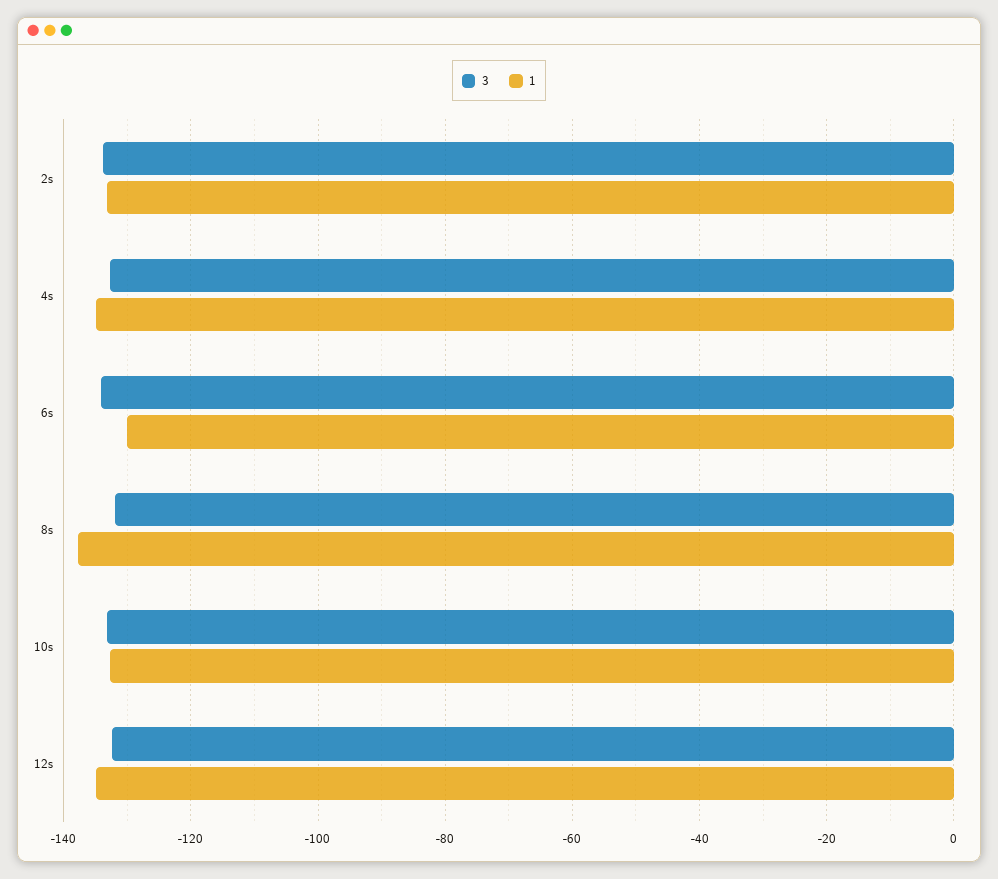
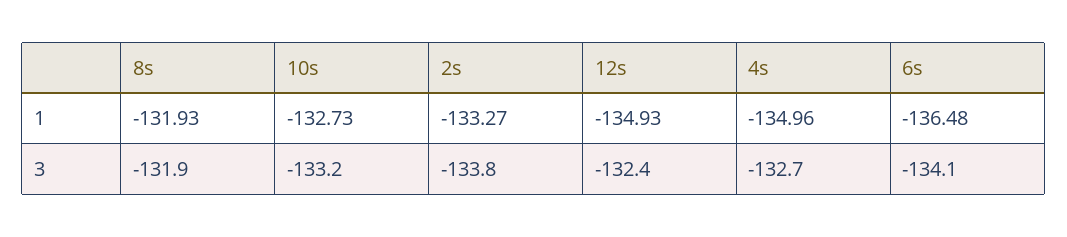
1, 6s: -130 -> -136.48
1, 8s: -138 -> -131.93

